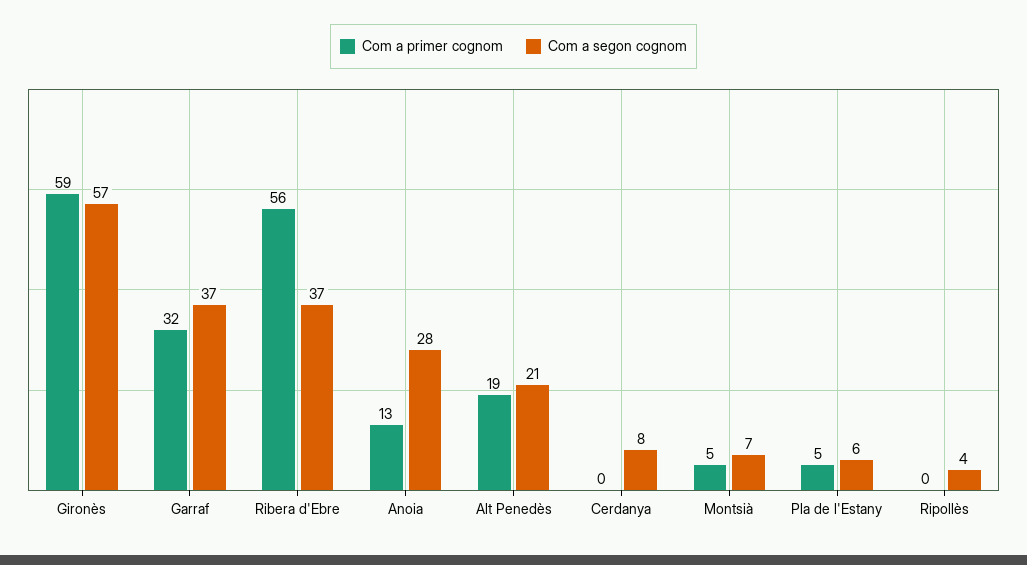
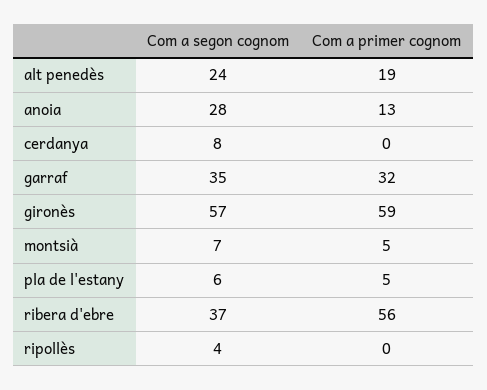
Com a segon cognom, Garraf: 37 -> 35
Com a segon cognom, Alt Penedès: 21 -> 24

